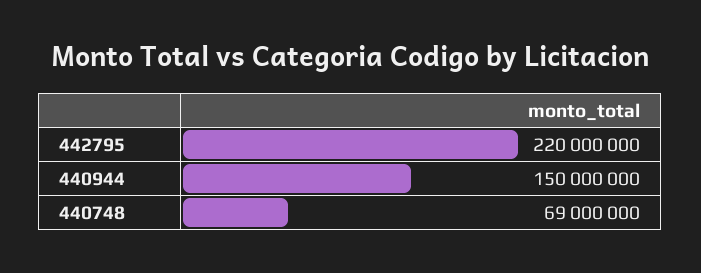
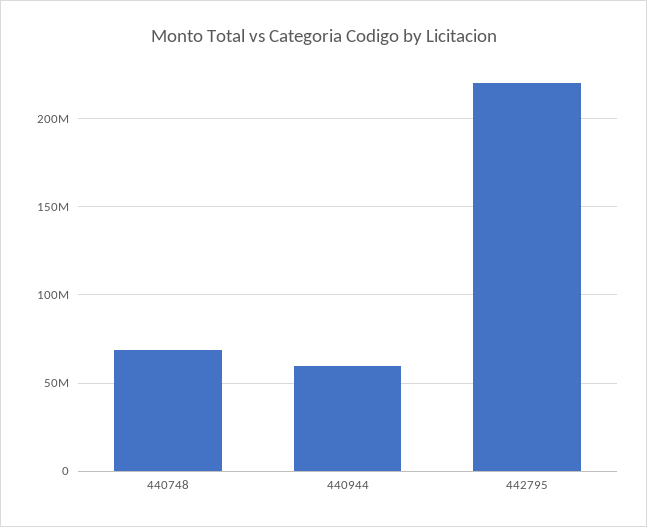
440944: 150000000 -> 60000000

